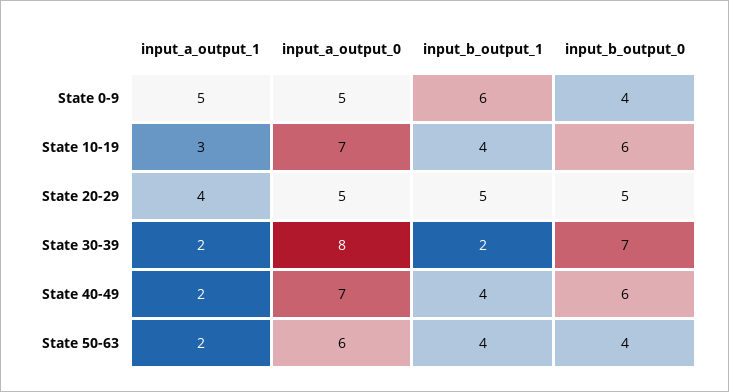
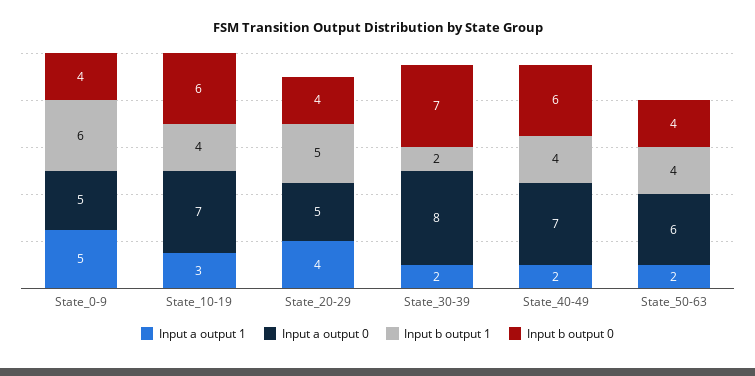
input_b_output_0, State 20-29: 5 -> 4

